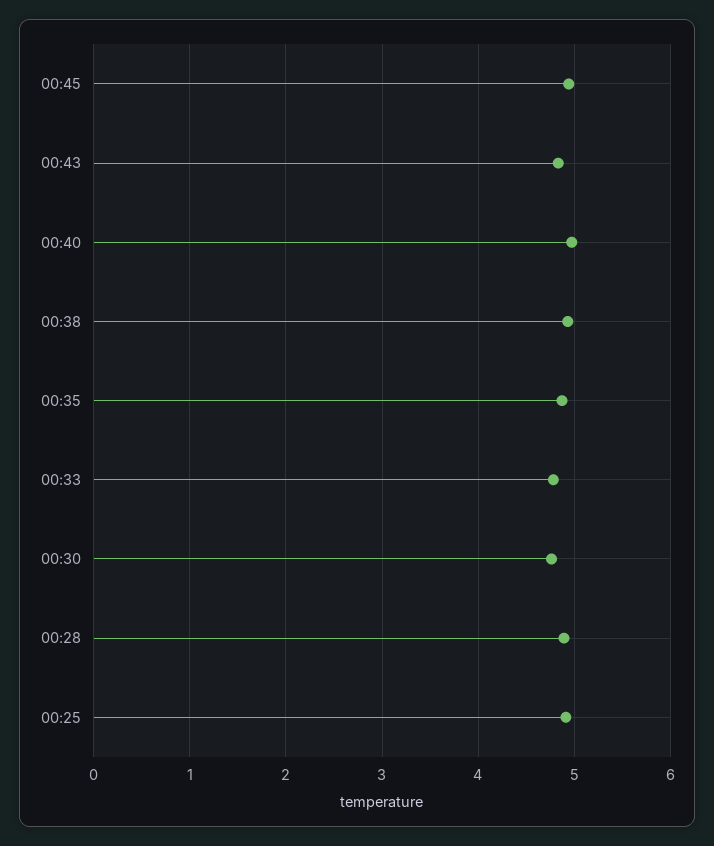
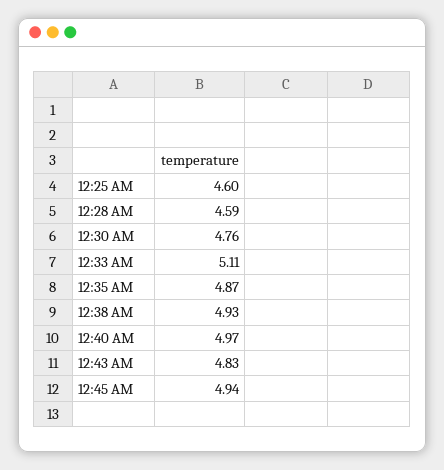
00:33: 4.8 -> 5.11
00:28: 4.9 -> 4.59
00:25: 4.9 -> 4.6

